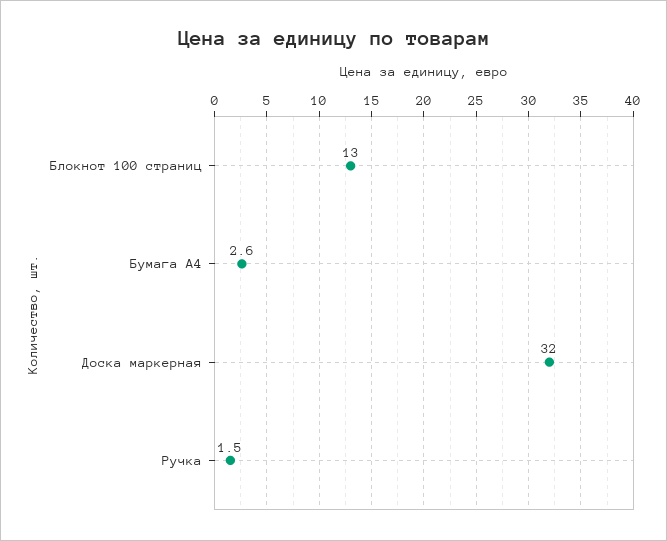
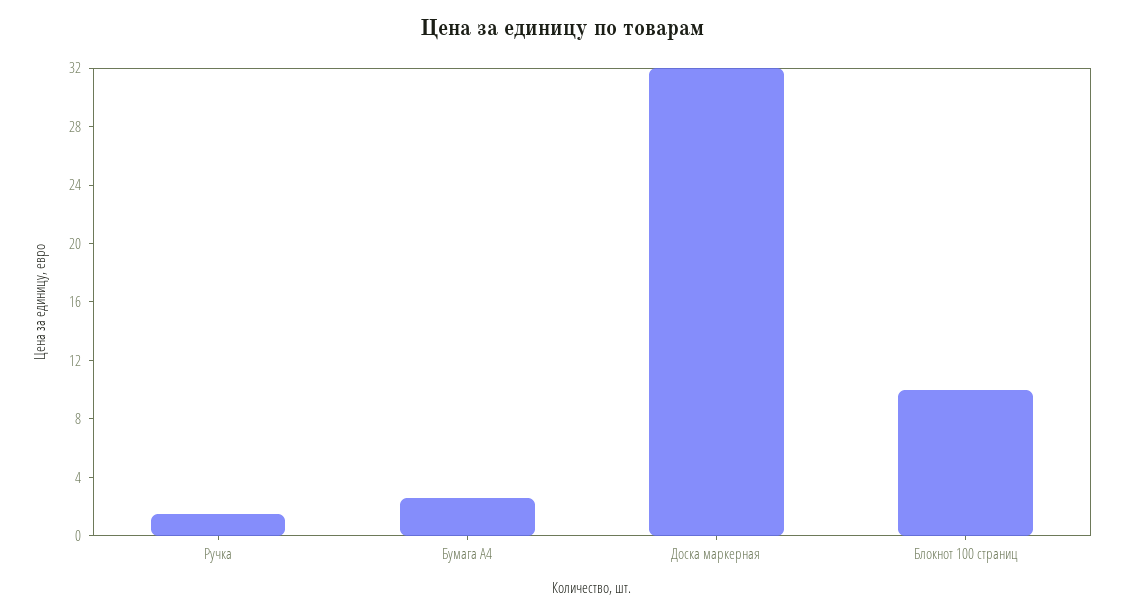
Блокнот 100 страниц: 13 -> 10

